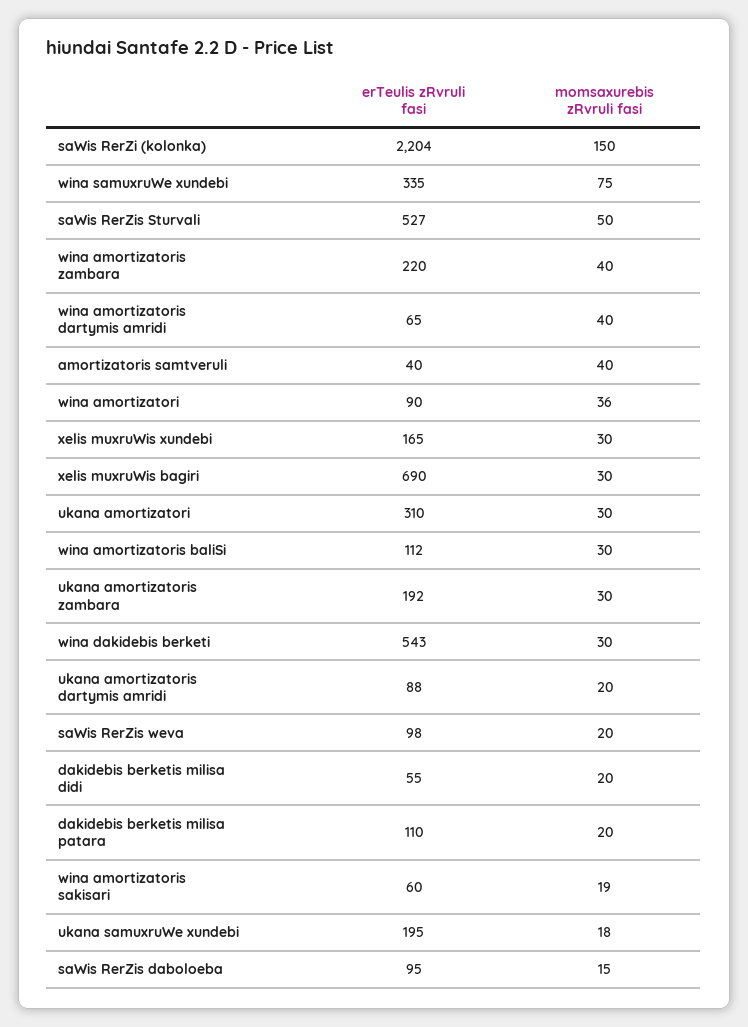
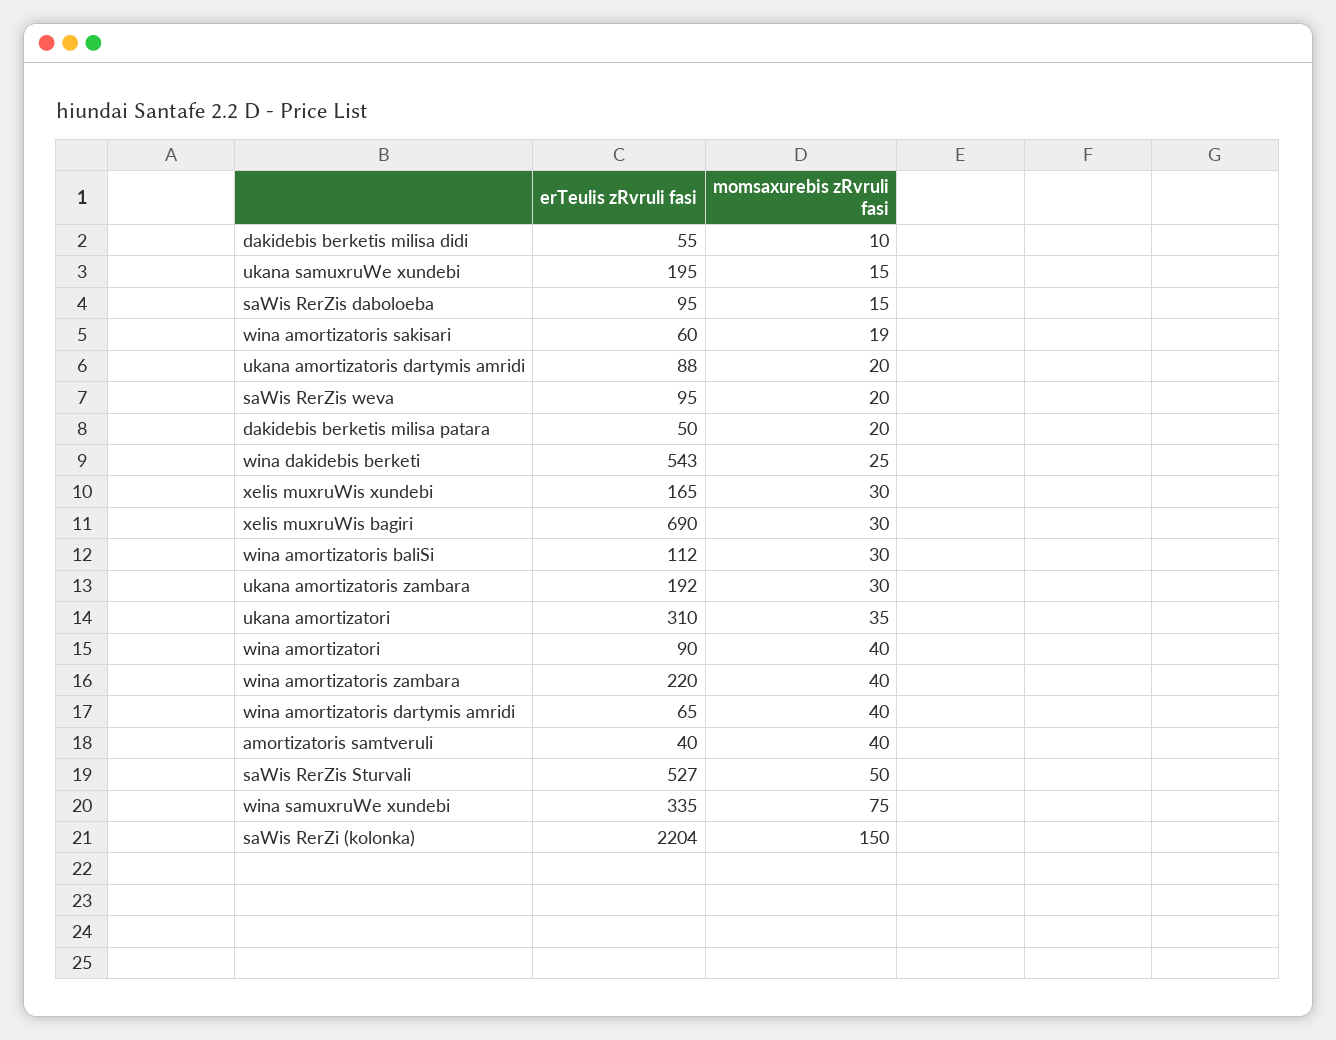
momsaxurebis zRvruli fasi, wina amortizatori: 36 -> 40
momsaxurebis zRvruli fasi, ukana amortizatori: 30 -> 35
momsaxurebis zRvruli fasi, wina dakidebis berketi: 30 -> 25
erTeulis zRvruli fasi, saWis RerZis weva: 98 -> 95
momsaxurebis zRvruli fasi, dakidebis berketis milisa didi: 20 -> 10
erTeulis zRvruli fasi, dakidebis berketis milisa patara: 110 -> 50
momsaxurebis zRvruli fasi, ukana samuxruWe xundebi: 18 -> 15

